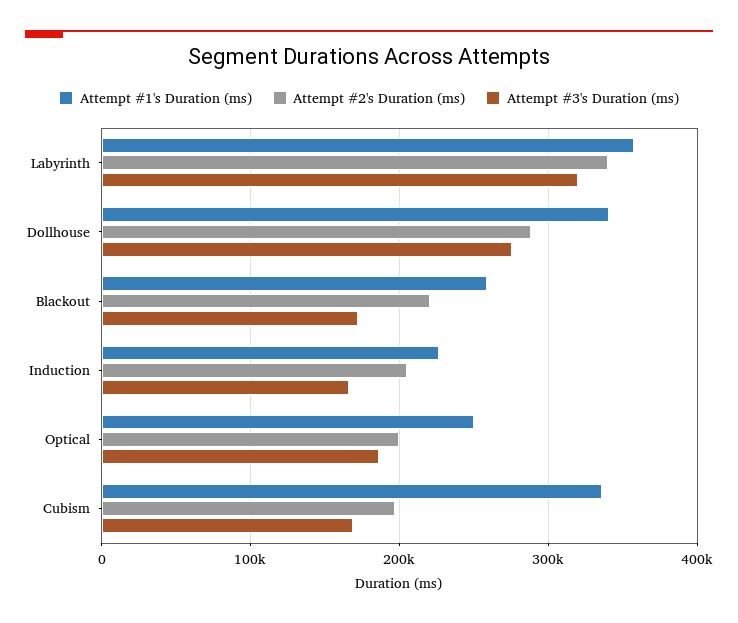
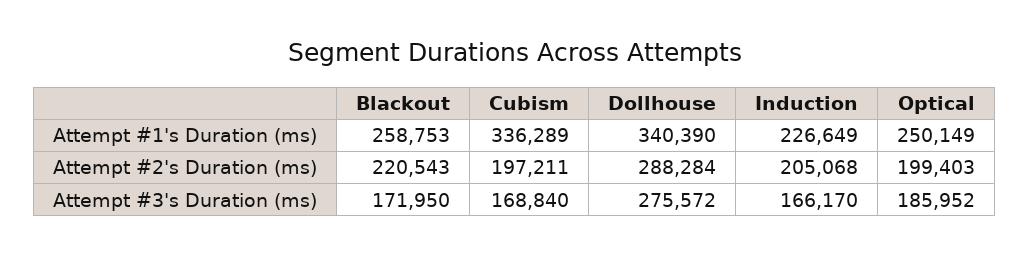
Attempt #1's Duration (ms), Labyrinth: 360000 -> none
Attempt #2's Duration (ms), Labyrinth: 340000 -> none
Attempt #3's Duration (ms), Labyrinth: 320000 -> none

